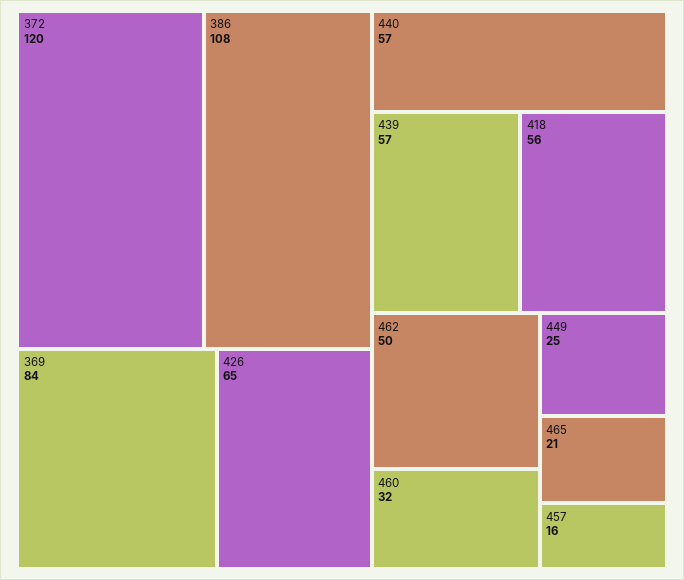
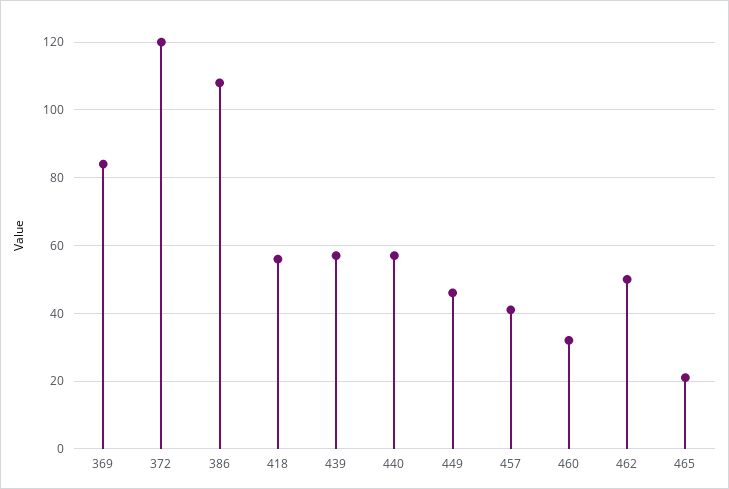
426: 65 -> none
449: 25 -> 45
457: 16 -> 40

